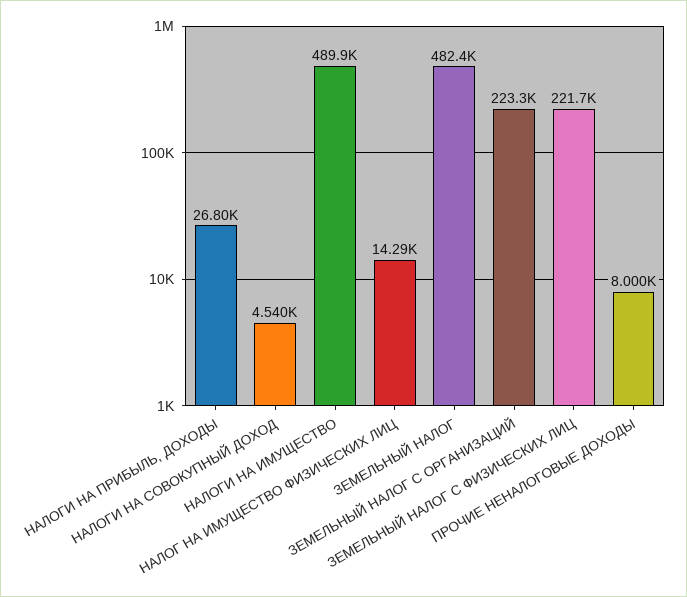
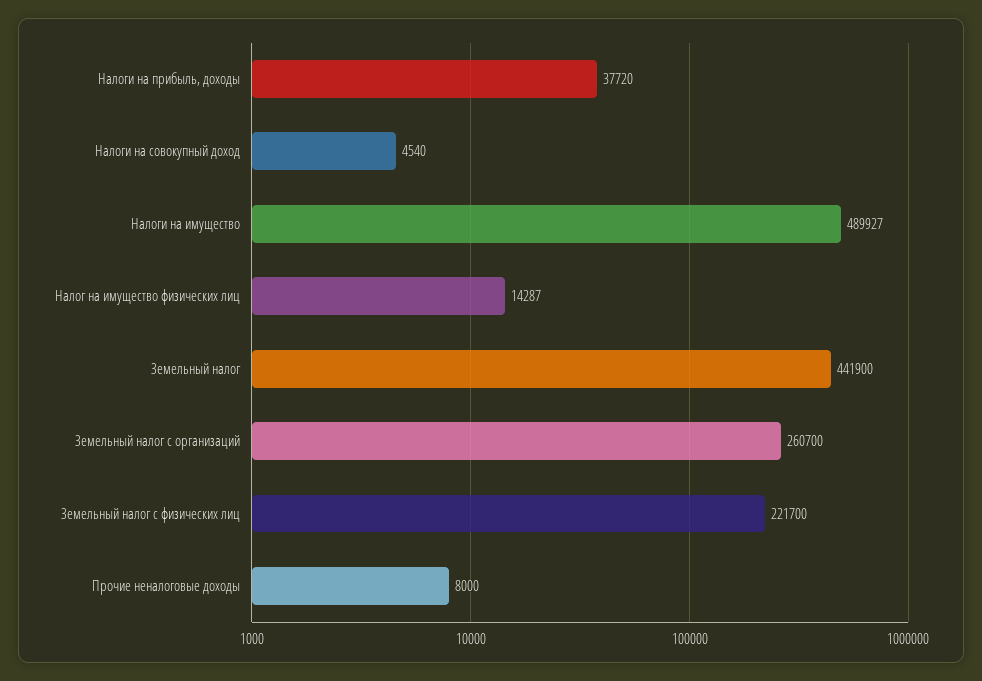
НАЛОГИ НА ПРИБЫЛЬ, ДОХОДЫ: 26800 -> 37720
ЗЕМЕЛЬНЫЙ НАЛОГ: 482400 -> 441900
ЗЕМЕЛЬНЫЙ НАЛОГ С ОРГАНИЗАЦИЙ: 223300 -> 260700

